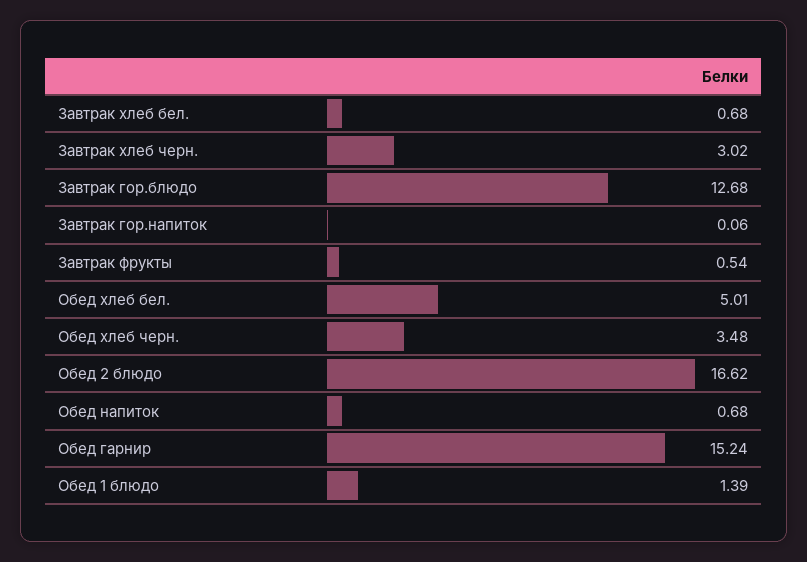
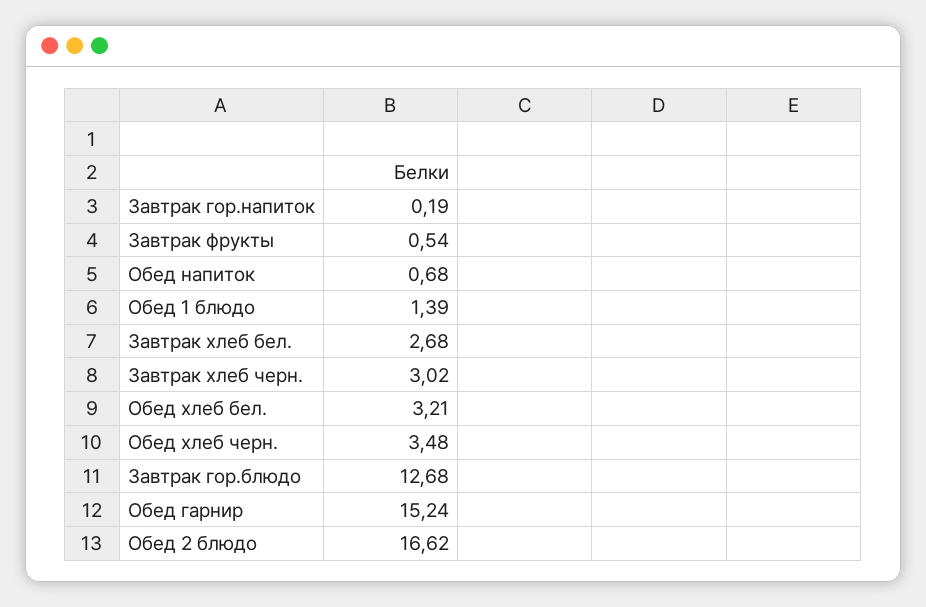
Завтрак хлеб бел.: 0.68 -> 2.68
Завтрак гор.напиток: 0.06 -> 0.19
Обед хлеб бел.: 5.01 -> 3.21

